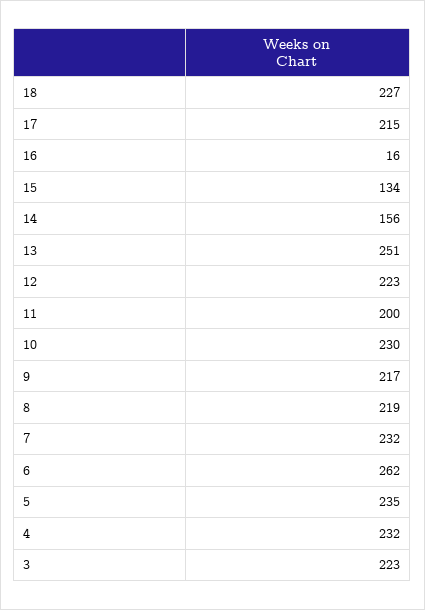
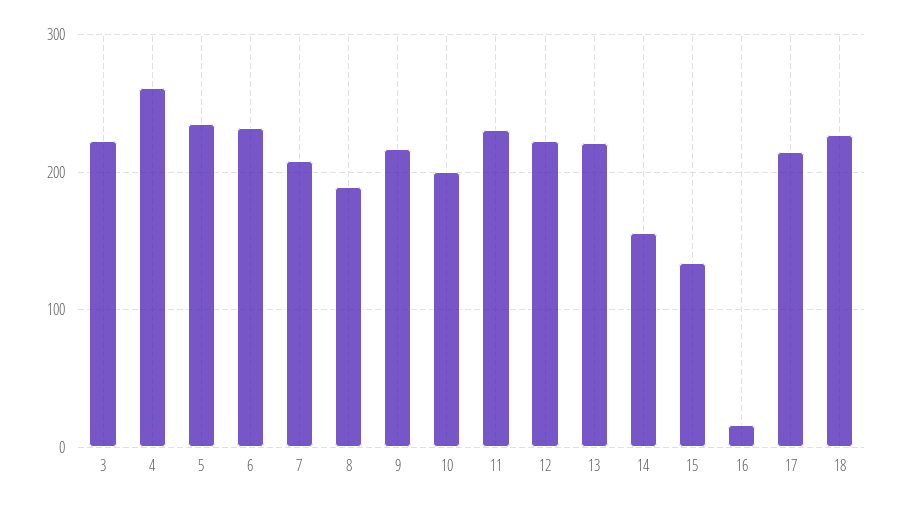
13: 251 -> 220
11: 200 -> 230
10: 230 -> 200
8: 219 -> 190
7: 232 -> 210
6: 262 -> 230
4: 232 -> 260

